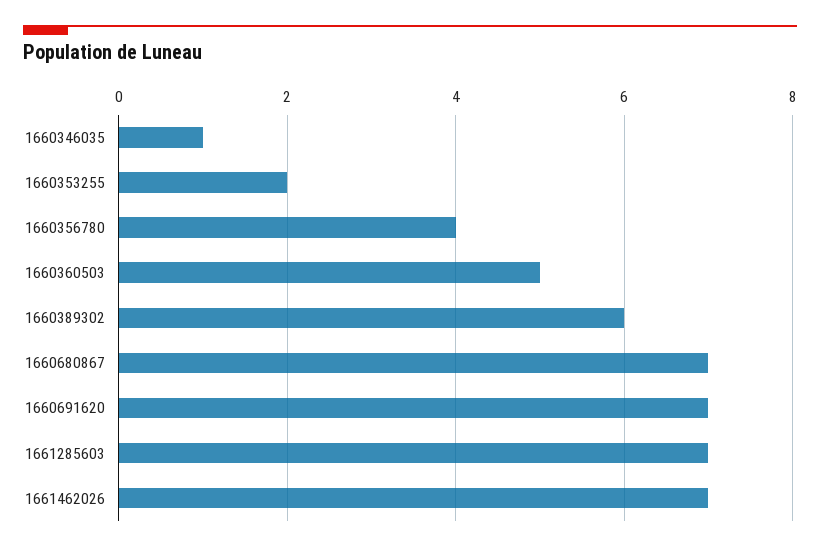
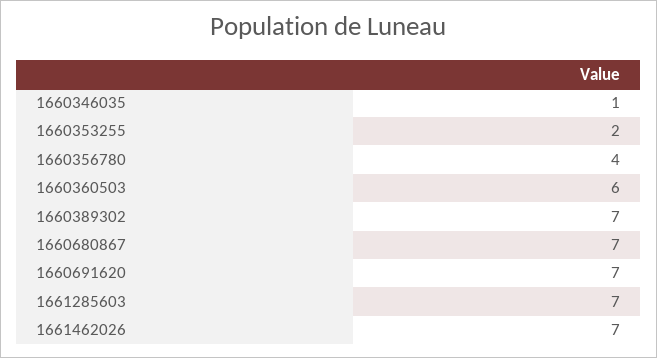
1660360503: 5 -> 6
1660389302: 6 -> 7

